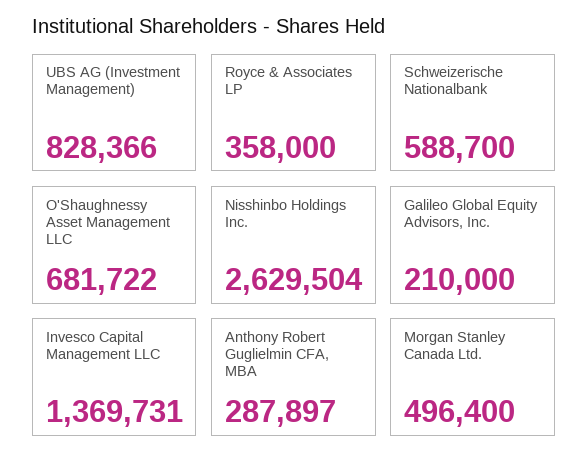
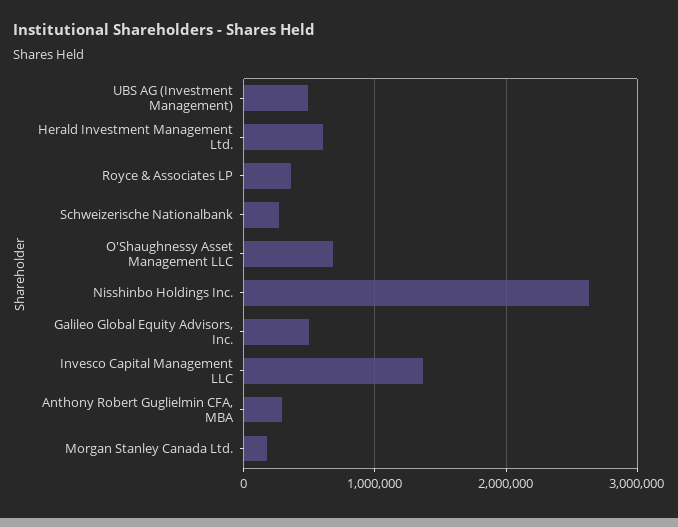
UBS AG (Investment Management): 828366 -> 500000
Schweizerische Nationalbank: 588700 -> 300000
Galileo Global Equity Advisors, Inc.: 210000 -> 500000
Morgan Stanley Canada Ltd.: 496400 -> 200000
Herald Investment Management Ltd.: none -> 600000

